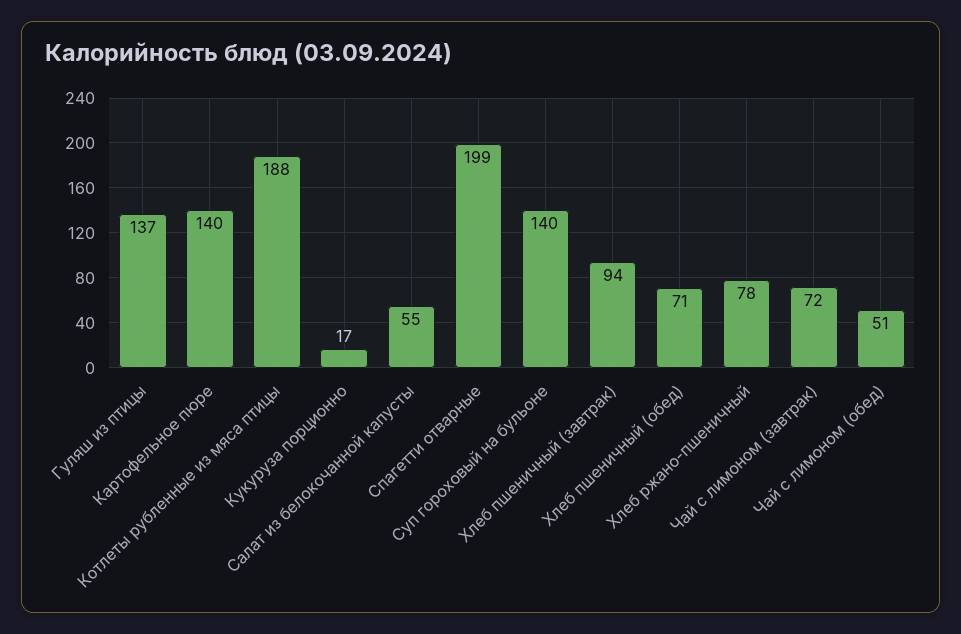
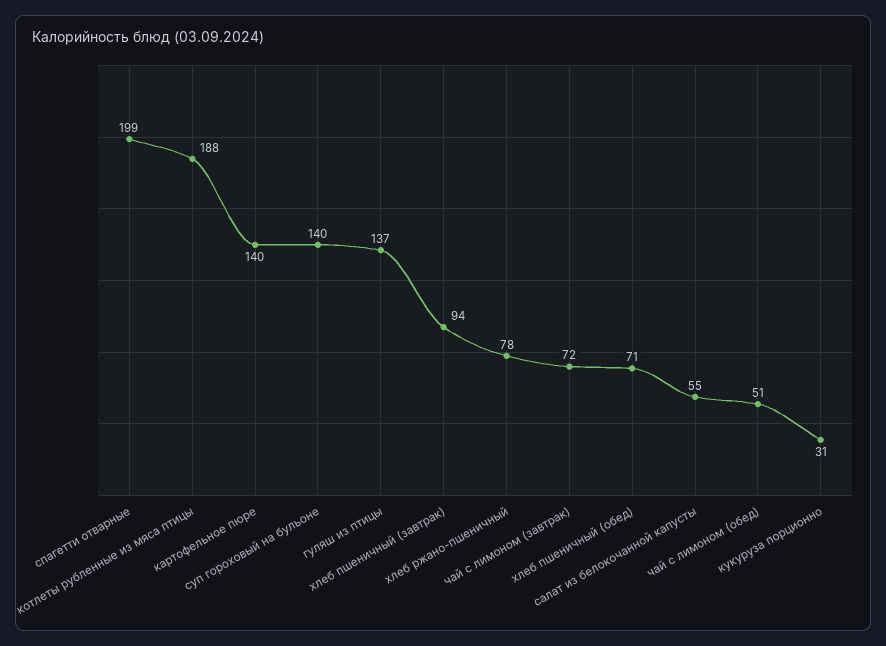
Кукуруза порционно: 17 -> 31

